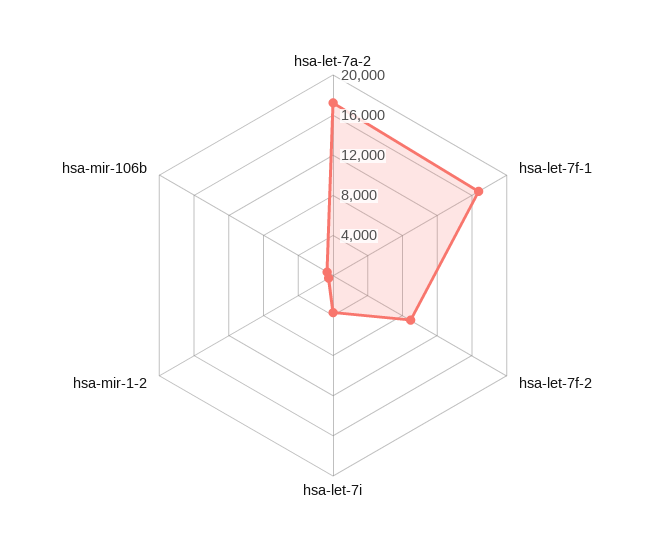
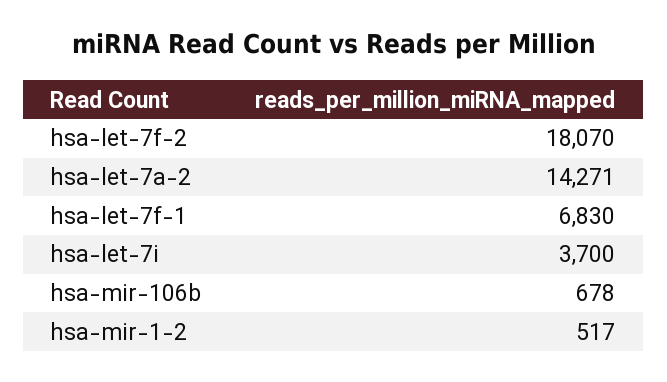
hsa-let-7a-2: 17000 -> 14271
hsa-let-7f-1: 17000 -> 6830
hsa-let-7f-2: 9000 -> 18070

